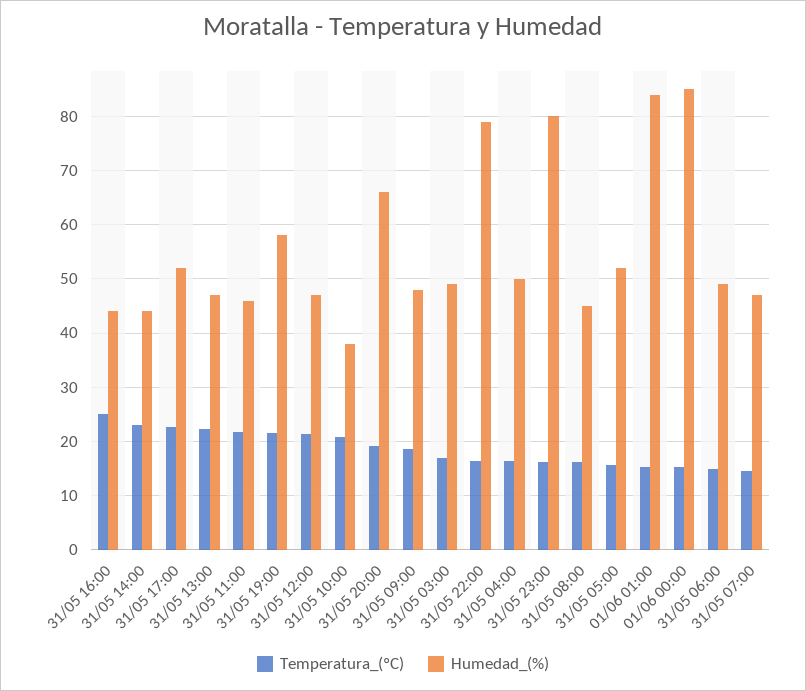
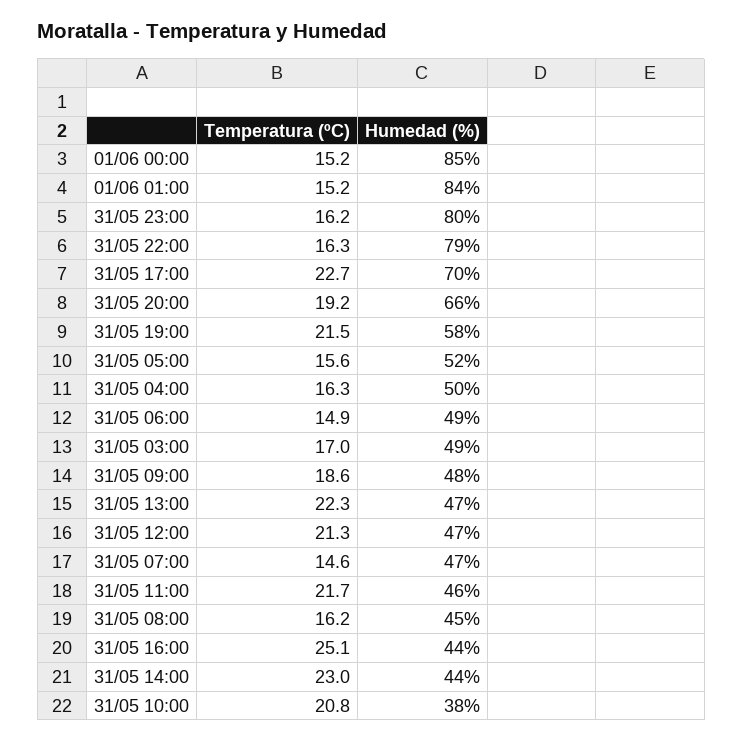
Humedad_(%), 31/05 17:00: 52 -> 70

